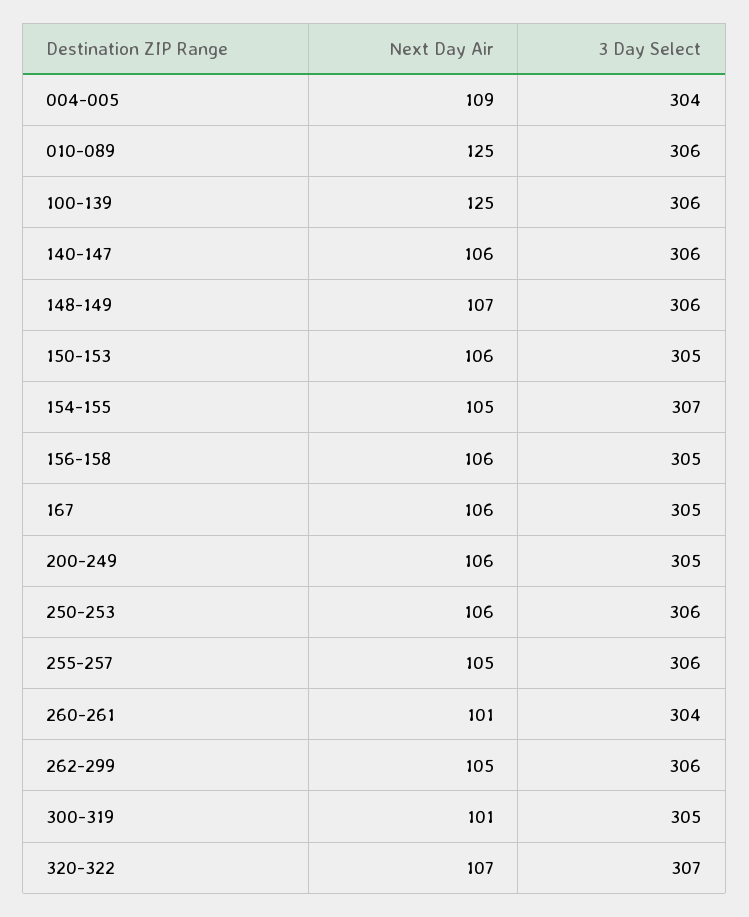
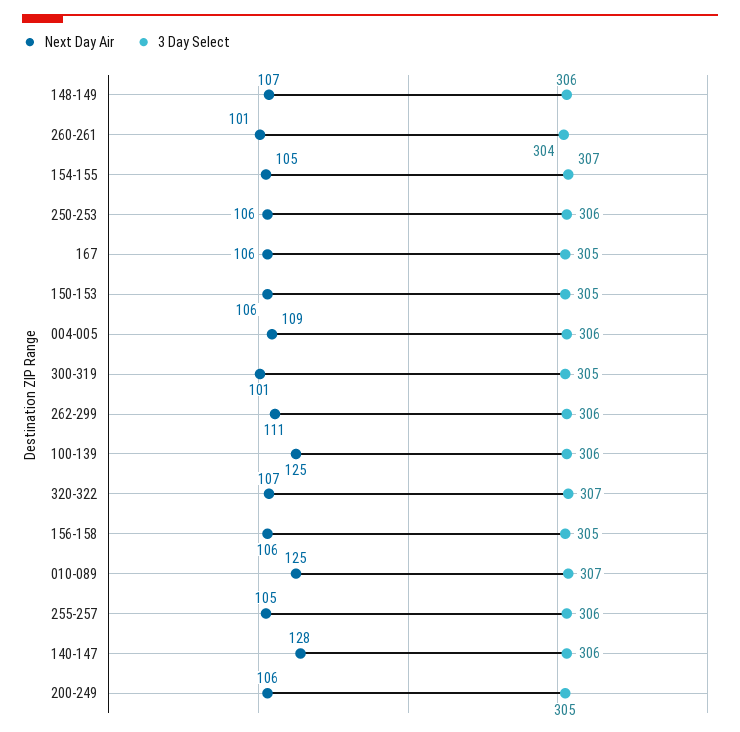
3 Day Select, 004-005: 304 -> 306
3 Day Select, 010-089: 306 -> 307
Next Day Air, 140-147: 106 -> 128
Next Day Air, 262-299: 105 -> 111

